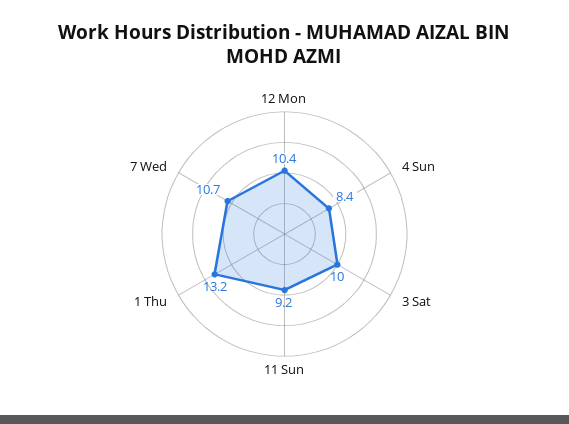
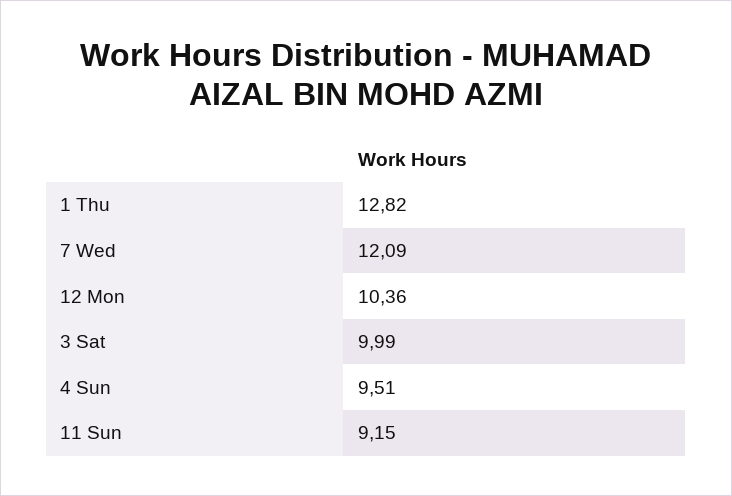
4 Sun: 8.4 -> 9.51
1 Thu: 13.2 -> 12.82
7 Wed: 10.7 -> 12.09

